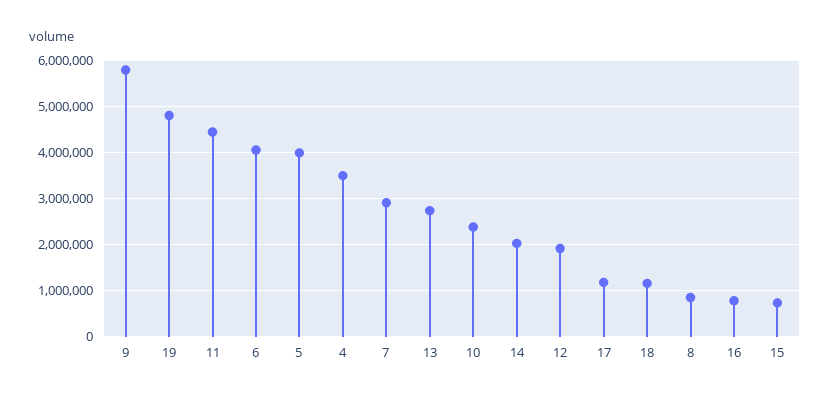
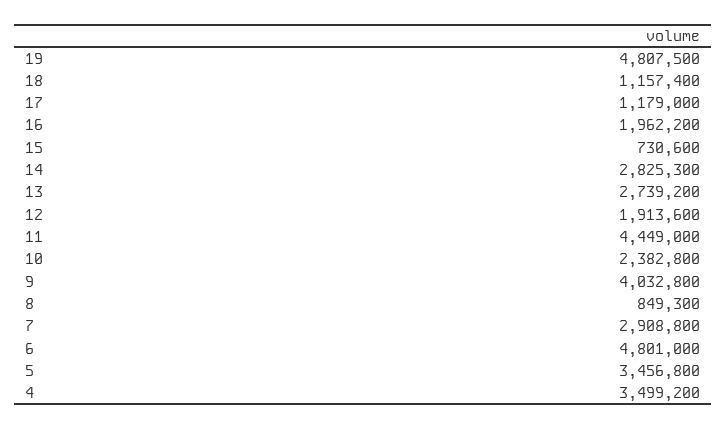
9: 5800000 -> 4032800
6: 4000000 -> 4801000
5: 4000000 -> 3456800
14: 2000000 -> 2825300
16: 800000 -> 1962200

